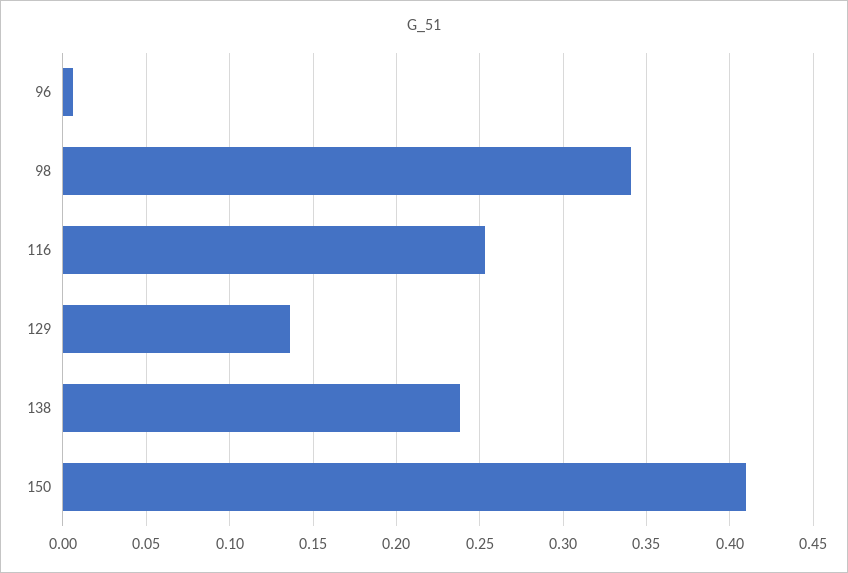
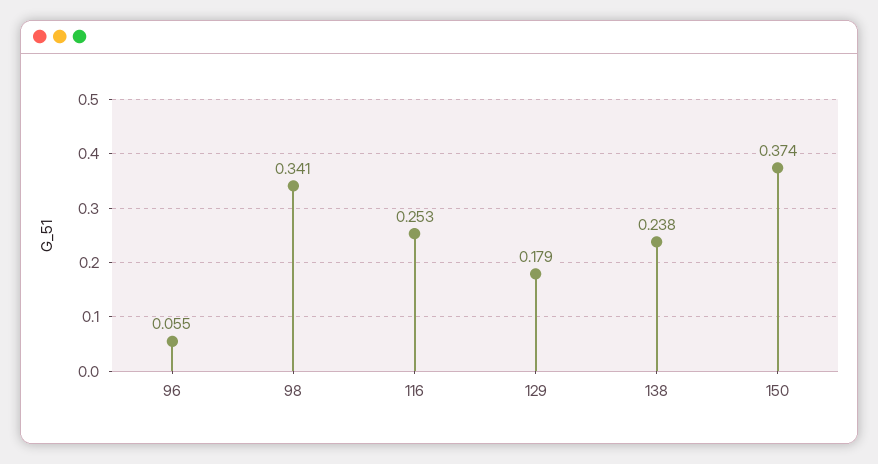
96: 0.005 -> 0.055
129: 0.135 -> 0.179
150: 0.41 -> 0.374

